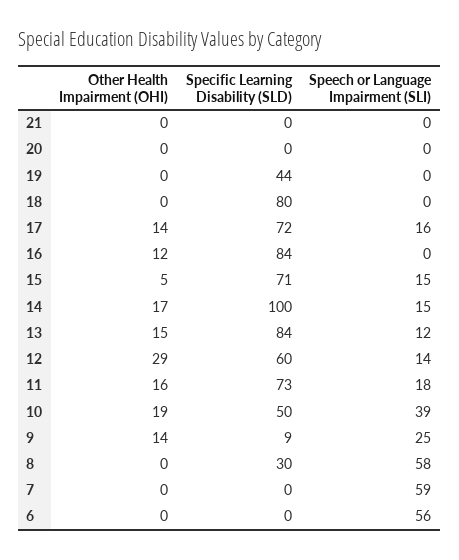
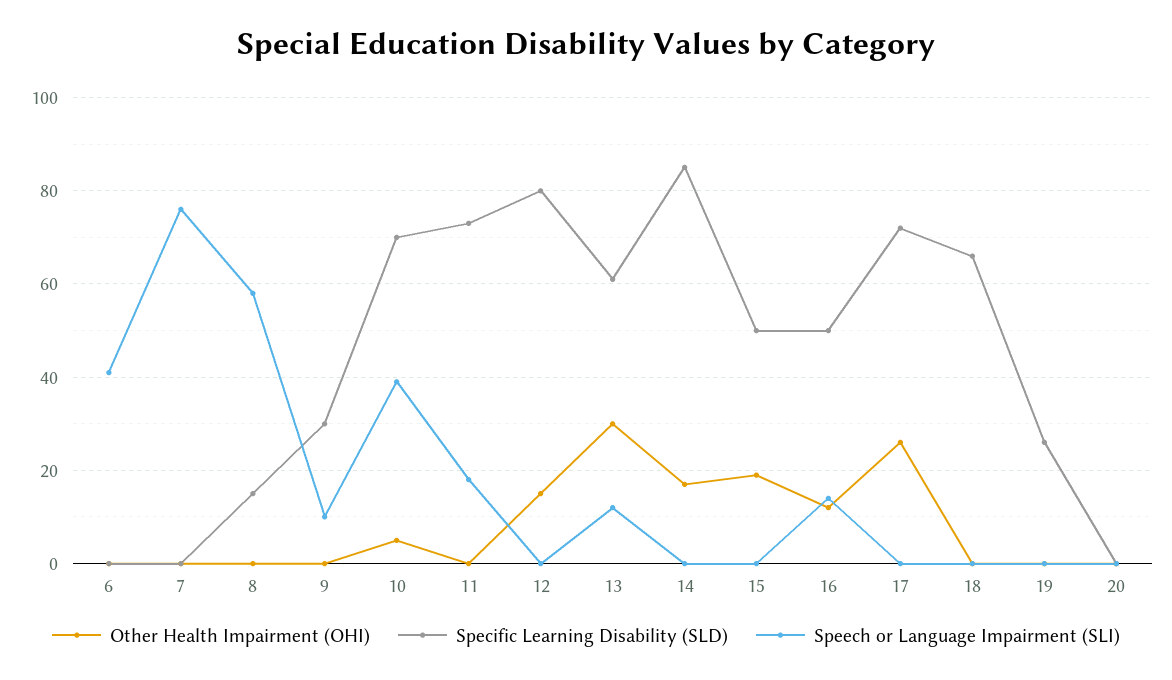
Other Health Impairment (OHI), 21: 0 -> none
Specific Learning Disability (SLD), 21: 0 -> none
Speech or Language Impairment (SLI), 21: 0 -> none
Specific Learning Disability (SLD), 19: 44 -> 25
Specific Learning Disability (SLD), 18: 80 -> 65
Other Health Impairment (OHI), 17: 14 -> 25
Speech or Language Impairment (SLI), 17: 16 -> 0
Specific Learning Disability (SLD), 16: 84 -> 50
Speech or Language Impairment (SLI), 16: 0 -> 15
Other Health Impairment (OHI), 15: 5 -> 20
Specific Learning Disability (SLD), 15: 71 -> 50
Speech or Language Impairment (SLI), 15: 15 -> 0
Specific Learning Disability (SLD), 14: 100 -> 85
Speech or Language Impairment (SLI), 14: 15 -> 0
Other Health Impairment (OHI), 13: 15 -> 30
Specific Learning Disability (SLD), 13: 84 -> 60
Other Health Impairment (OHI), 12: 29 -> 15
Specific Learning Disability (SLD), 12: 60 -> 80
Speech or Language Impairment (SLI), 12: 14 -> 0
Other Health Impairment (OHI), 11: 16 -> 0
Other Health Impairment (OHI), 10: 19 -> 5
Specific Learning Disability (SLD), 10: 50 -> 70
Other Health Impairment (OHI), 9: 14 -> 0
Specific Learning Disability (SLD), 9: 9 -> 30
Speech or Language Impairment (SLI), 9: 25 -> 10
Specific Learning Disability (SLD), 8: 30 -> 15
Speech or Language Impairment (SLI), 7: 59 -> 75
Speech or Language Impairment (SLI), 6: 56 -> 40

